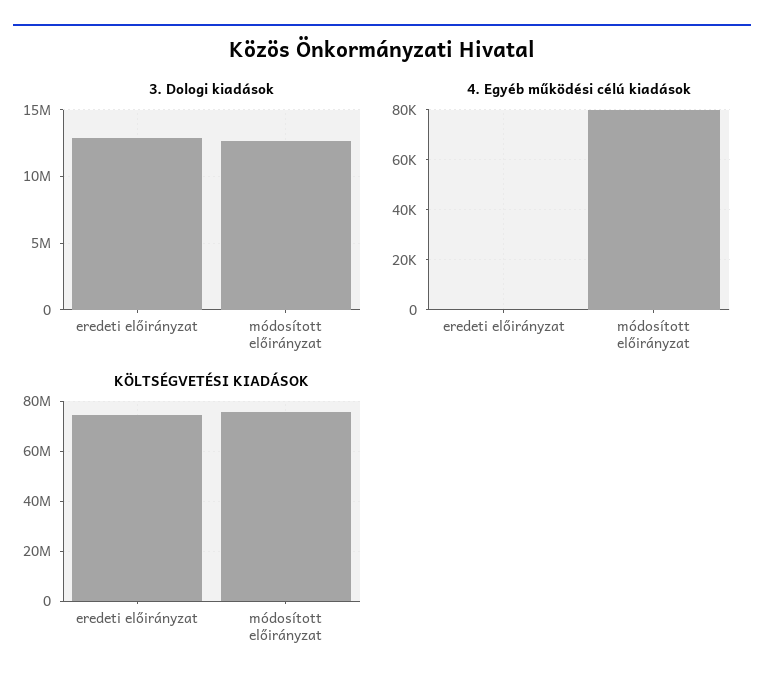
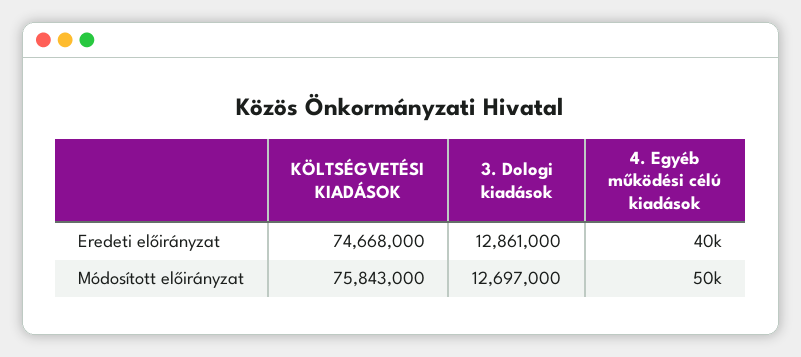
4. Egyéb működési célú kiadások, eredeti előirányzat: 0 -> 40000
4. Egyéb működési célú kiadások, módosított előirányzat: 80000 -> 50000

